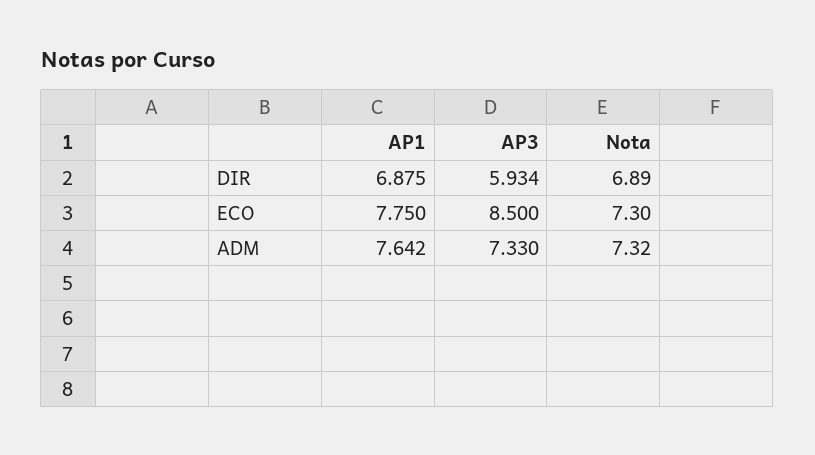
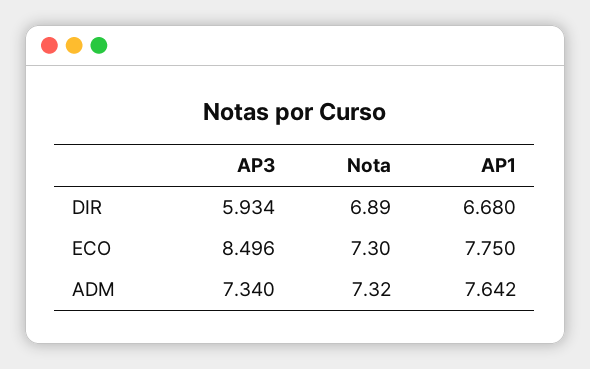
AP1, DIR: 6.875 -> 6.68
AP3, ECO: 8.5 -> 8.496
AP3, ADM: 7.33 -> 7.34

